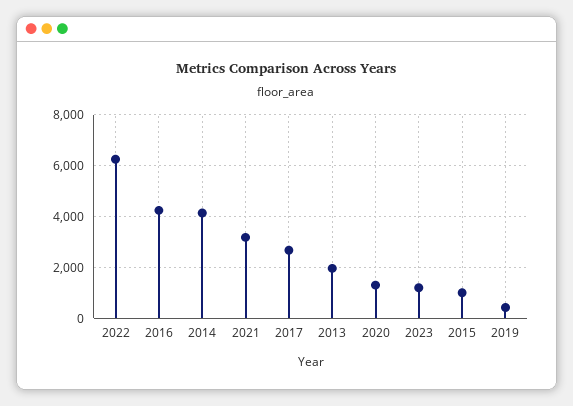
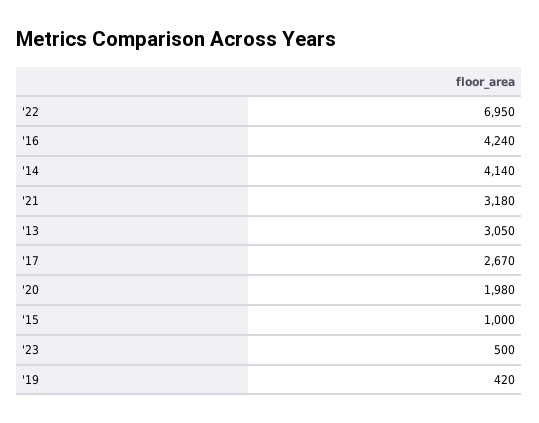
2022: 6250 -> 6950
2013: 2000 -> 3050
2020: 1250 -> 1980
2023: 1250 -> 500

